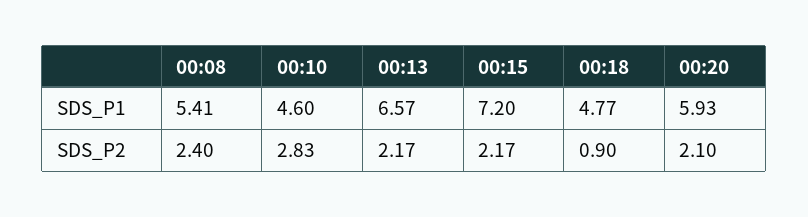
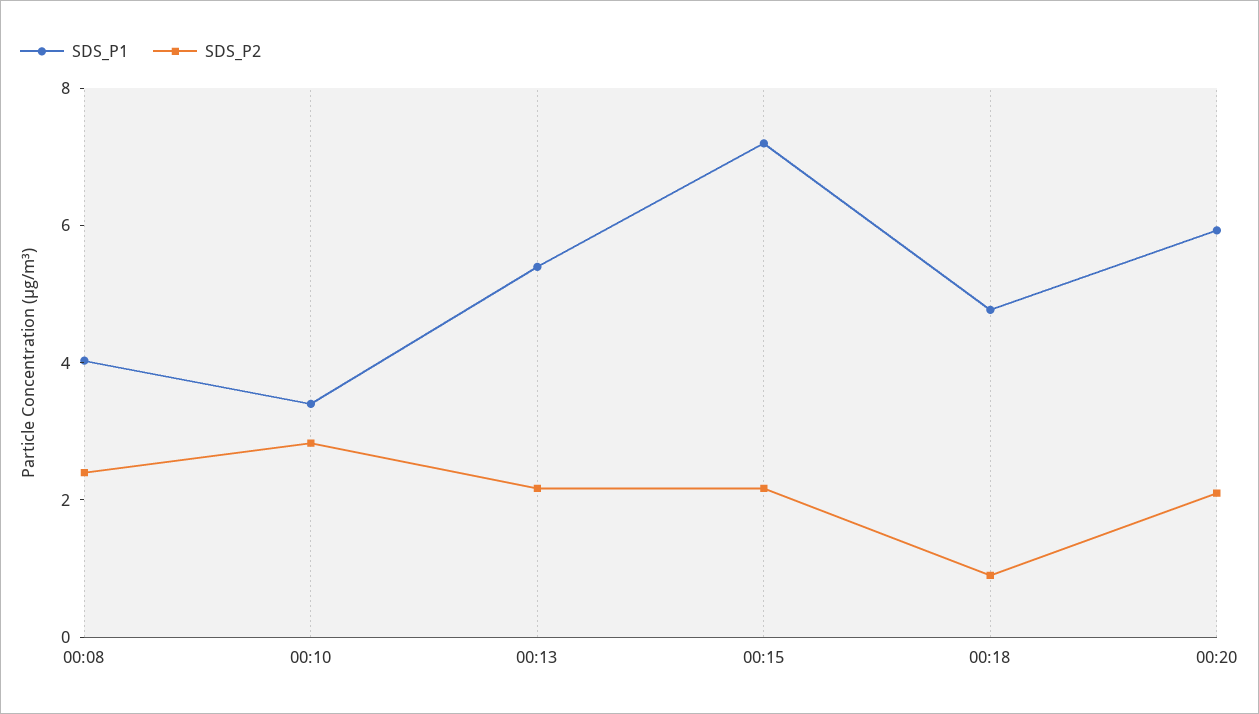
SDS_P1, 00:08: 5.41 -> 4
SDS_P1, 00:10: 4.6 -> 3.5
SDS_P1, 00:13: 6.57 -> 5.5

